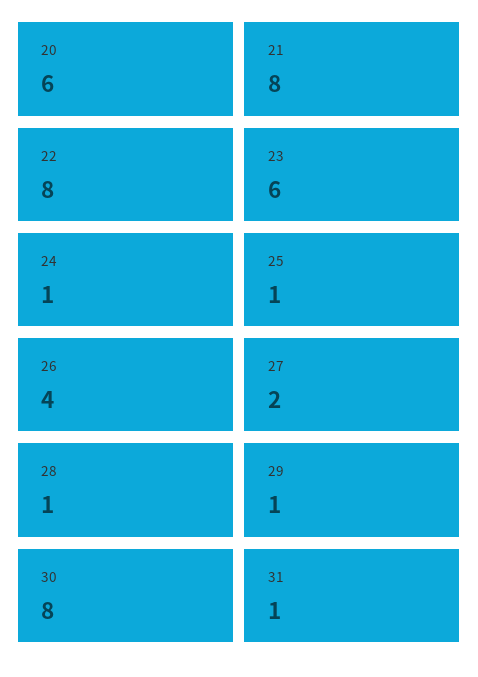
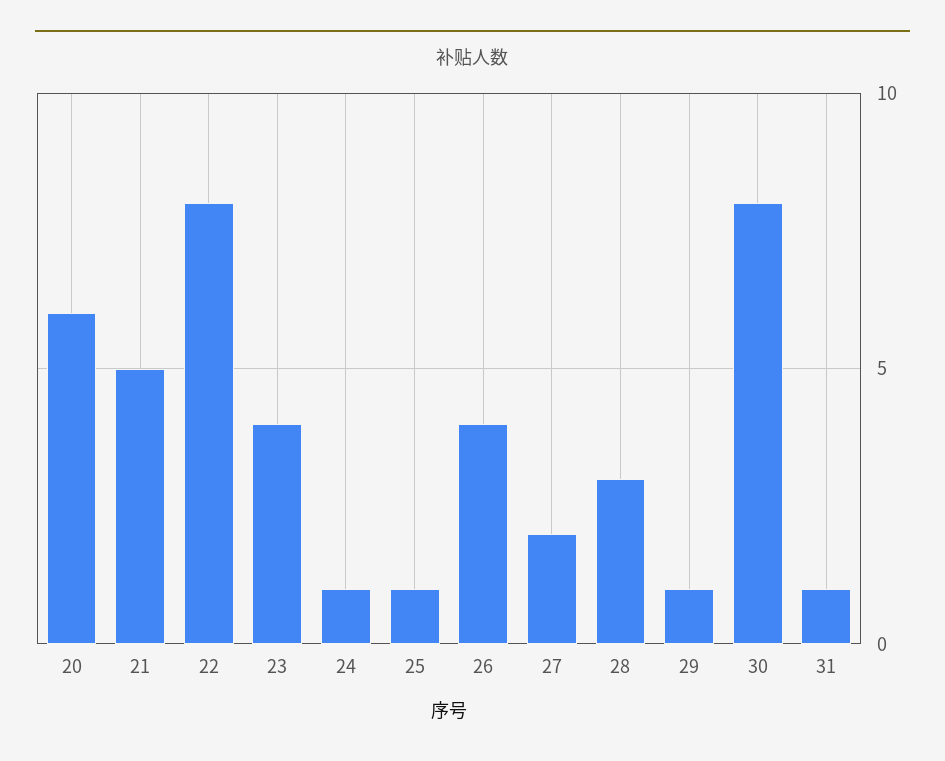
21: 8 -> 5
23: 6 -> 4
28: 1 -> 3

